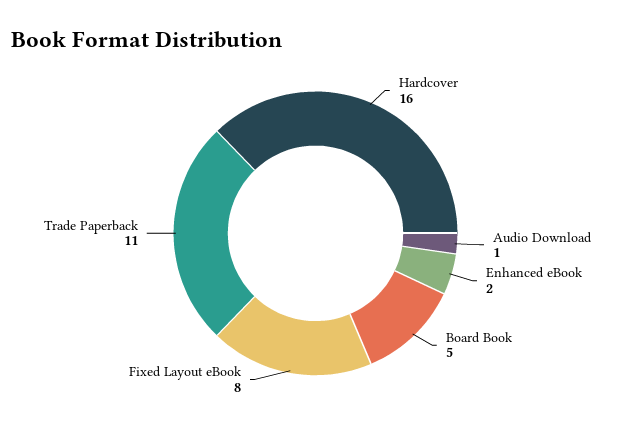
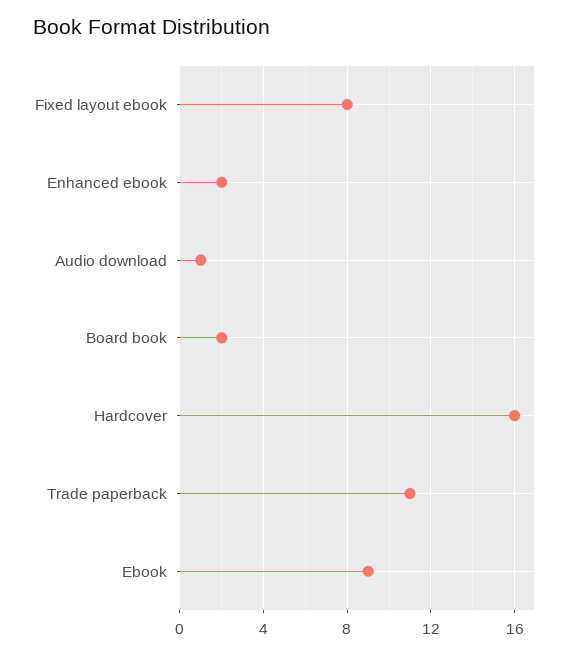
Board Book: 5 -> 2
Ebook: none -> 9

